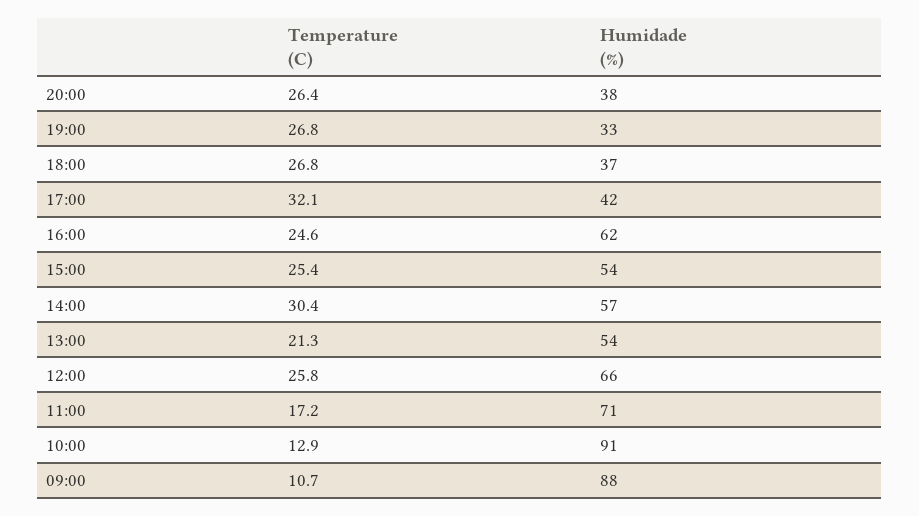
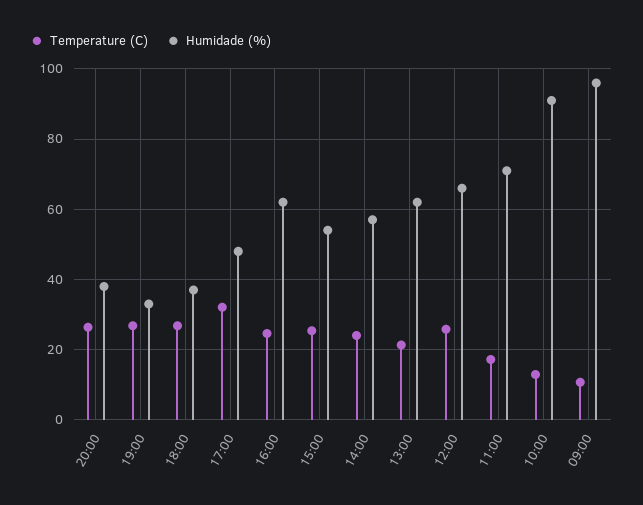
Humidade (%), 17:00: 42 -> 48
Temperature (C), 14:00: 30.4 -> 24
Humidade (%), 13:00: 54 -> 62
Humidade (%), 09:00: 88 -> 96

